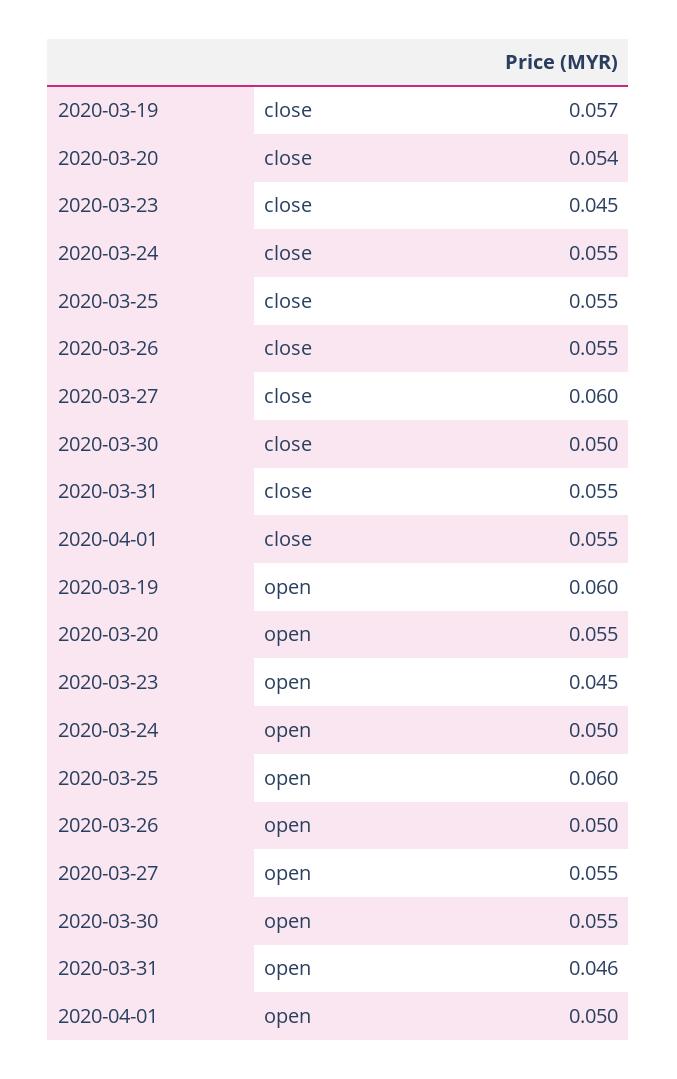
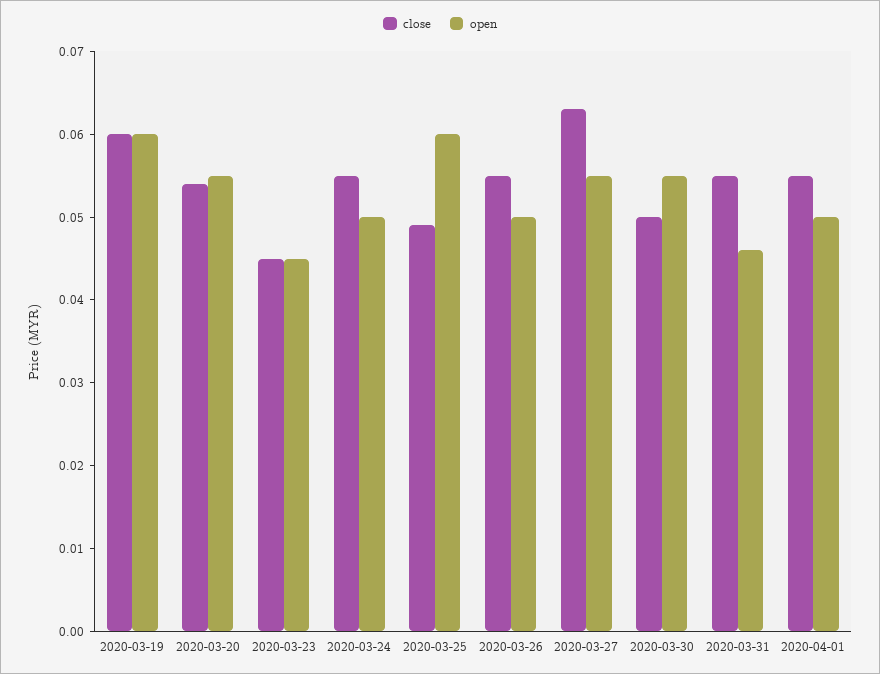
close, 2020-03-19: 0.057 -> 0.06
close, 2020-03-25: 0.055 -> 0.049
close, 2020-03-27: 0.06 -> 0.063

